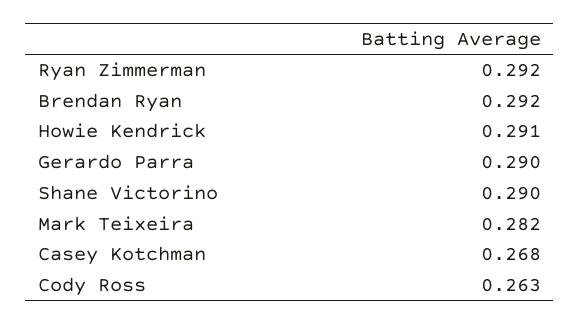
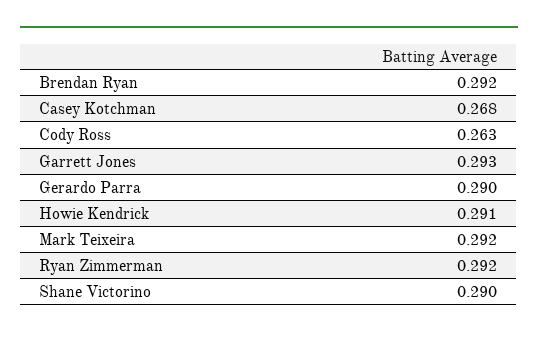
Mark Teixeira: 0.282 -> 0.292
Garrett Jones: none -> 0.293

